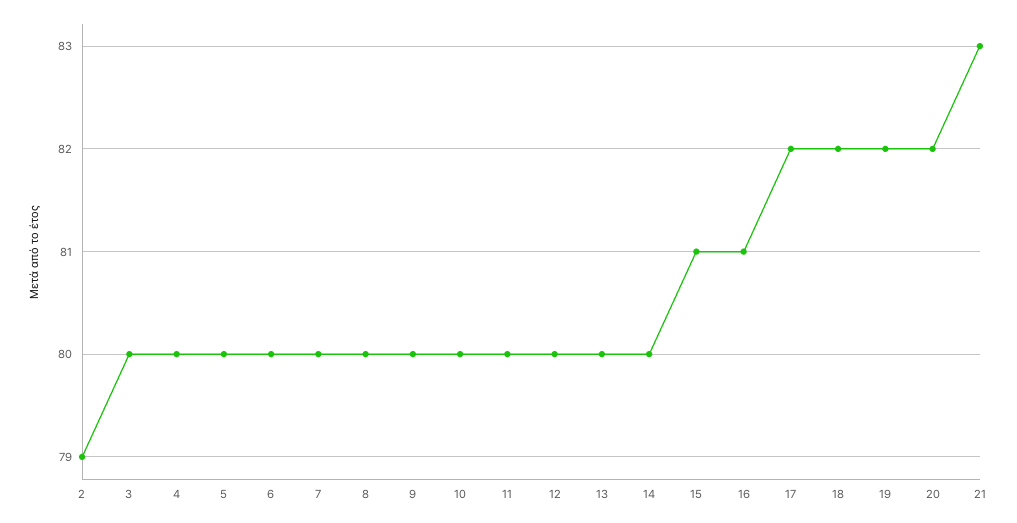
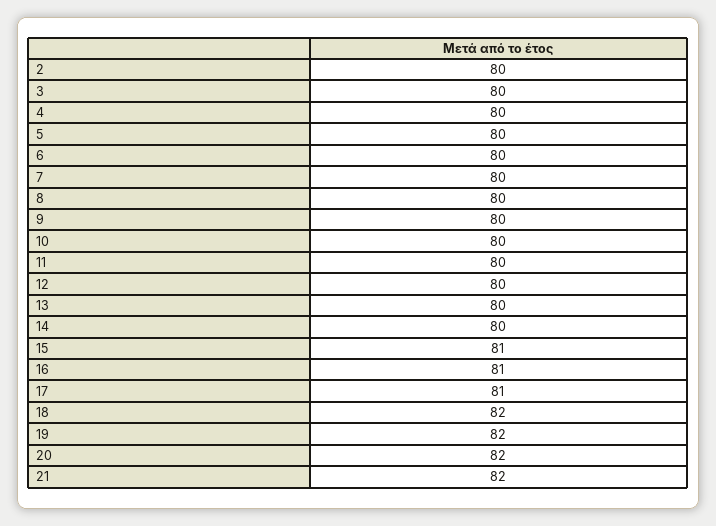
2: 79 -> 80
17: 82 -> 81
21: 83 -> 82

